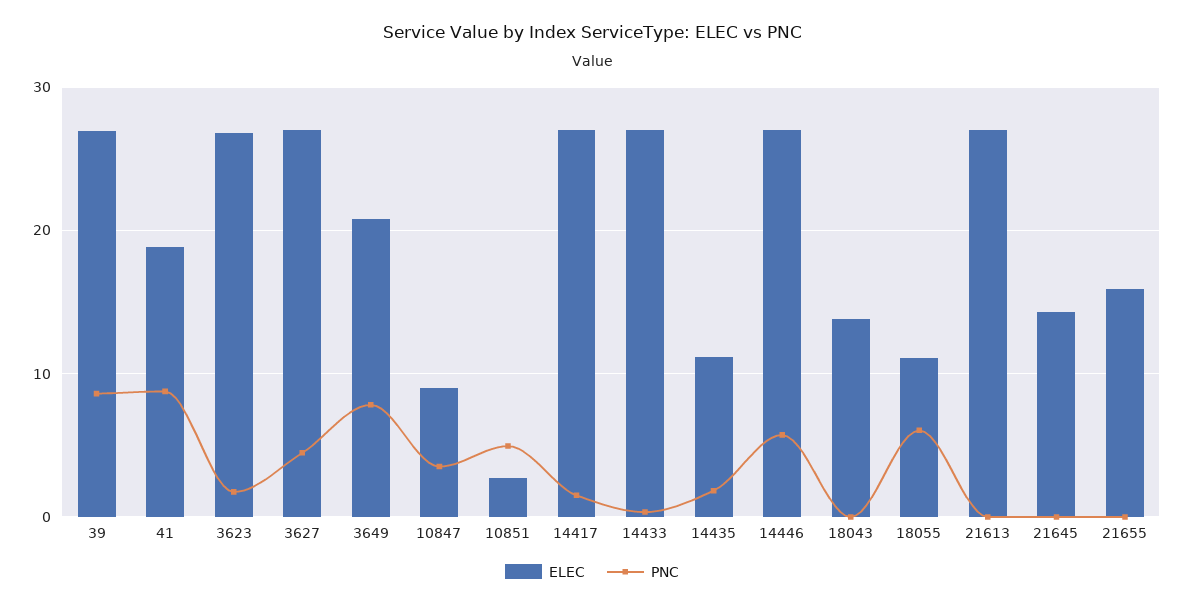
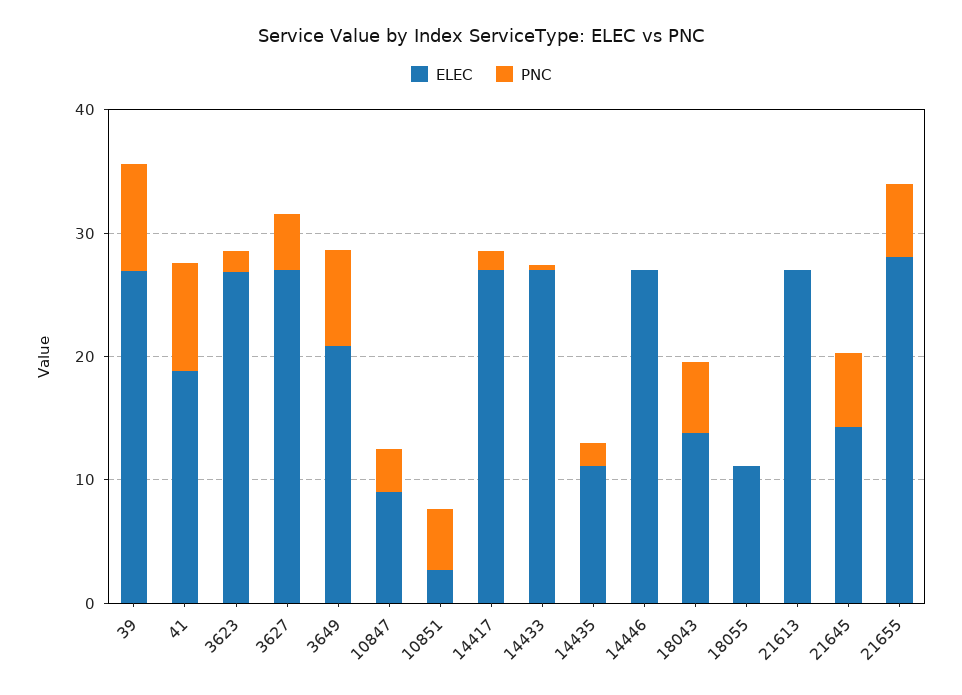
PNC, 14446: 6 -> 0
PNC, 18043: 0 -> 6
PNC, 18055: 6 -> 0
PNC, 21645: 0 -> 6
ELEC, 21655: 16 -> 28
PNC, 21655: 0 -> 6

